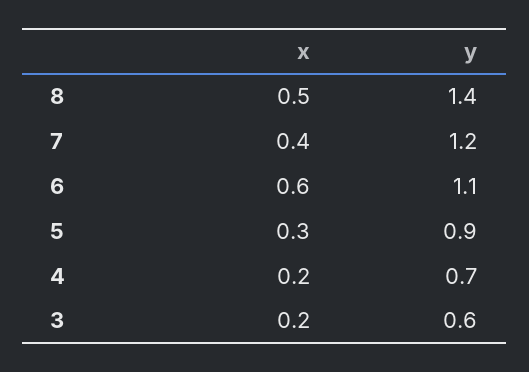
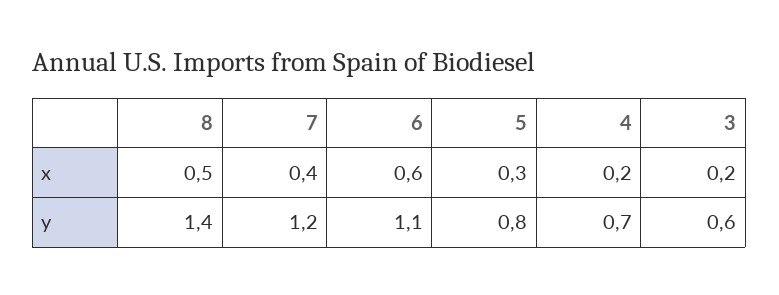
y, 5: 0.9 -> 0.8

